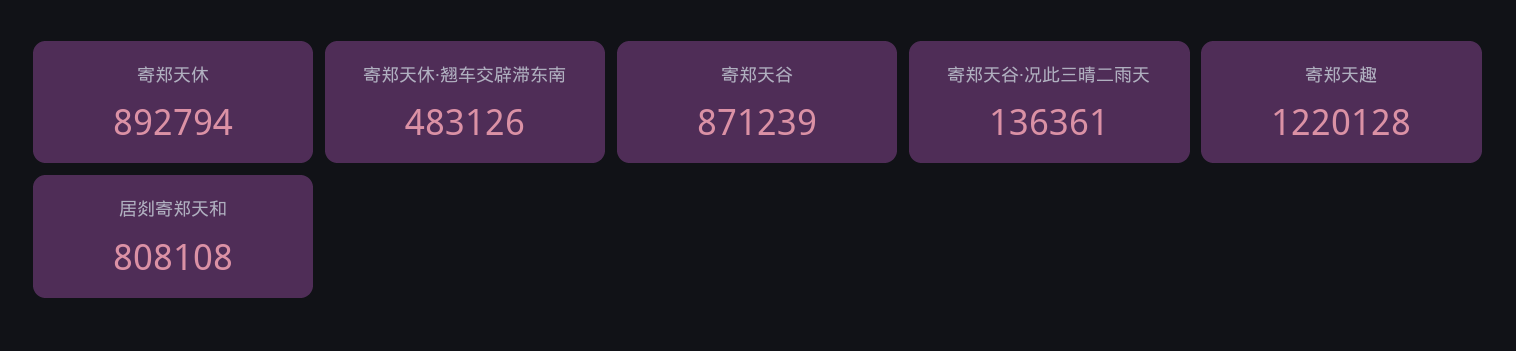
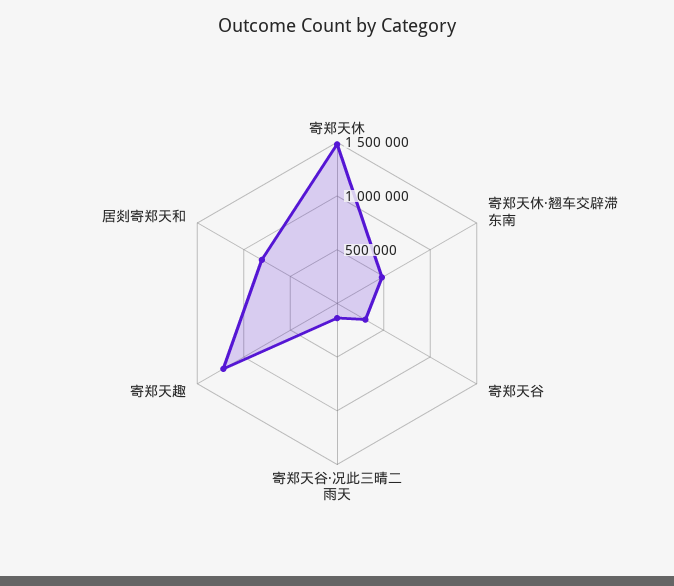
寄郑天休: 892794 -> 1500000
寄郑天谷: 871239 -> 300000

